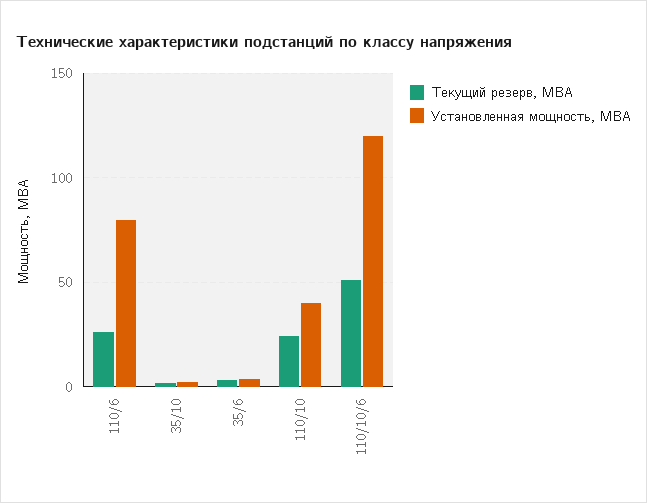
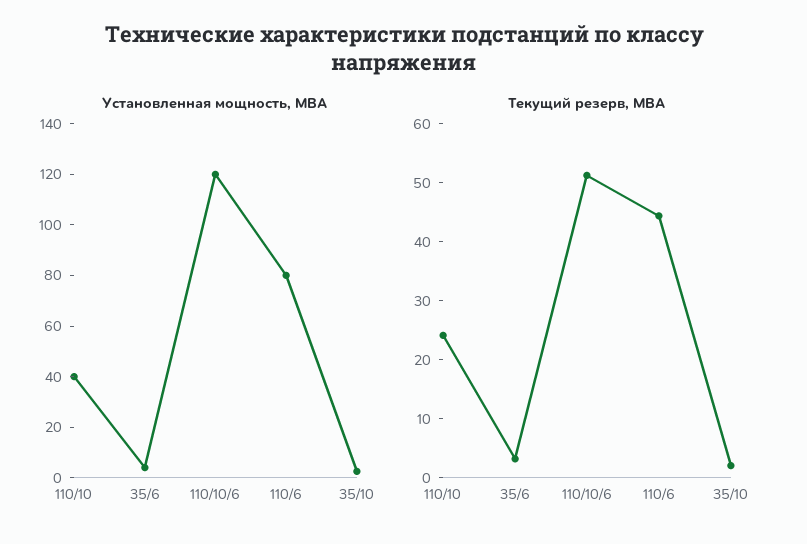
Текущий резерв, МВА, 110/6: 25 -> 44

